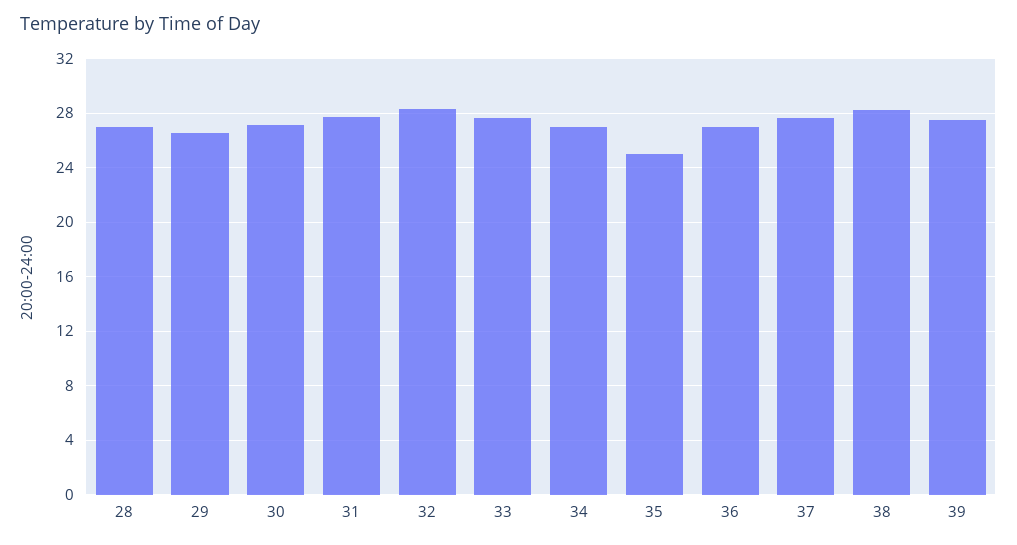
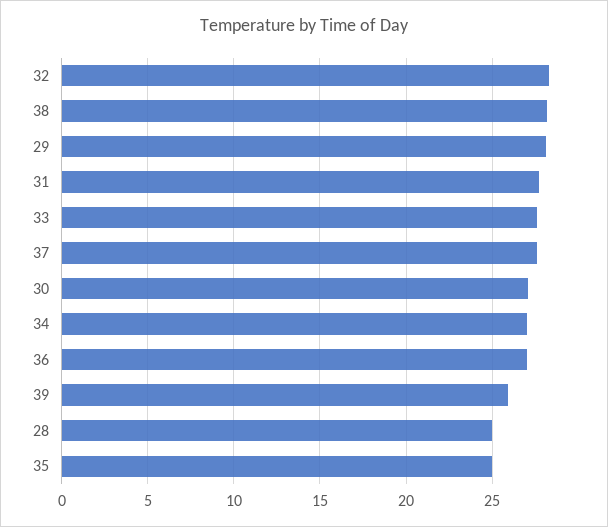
28: 27 -> 25
29: 26.5 -> 28
39: 27.5 -> 26

